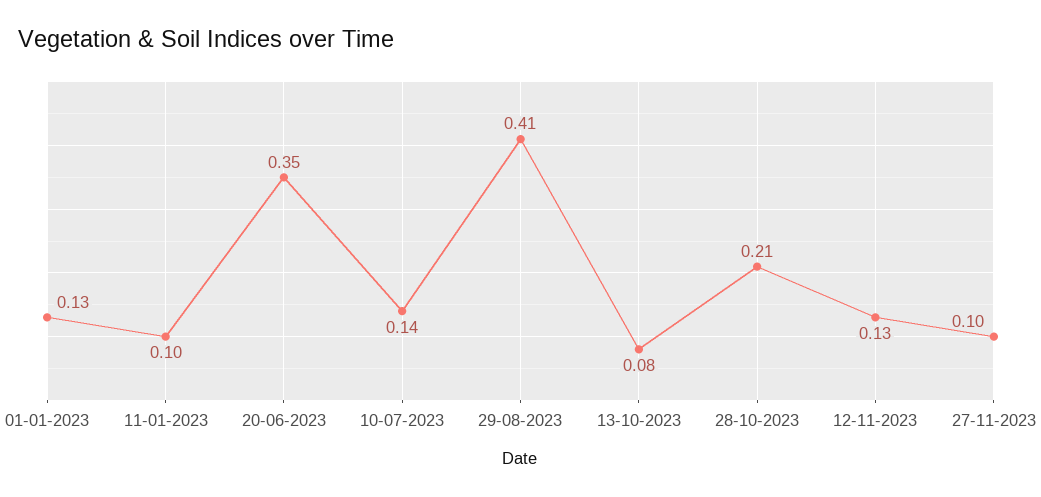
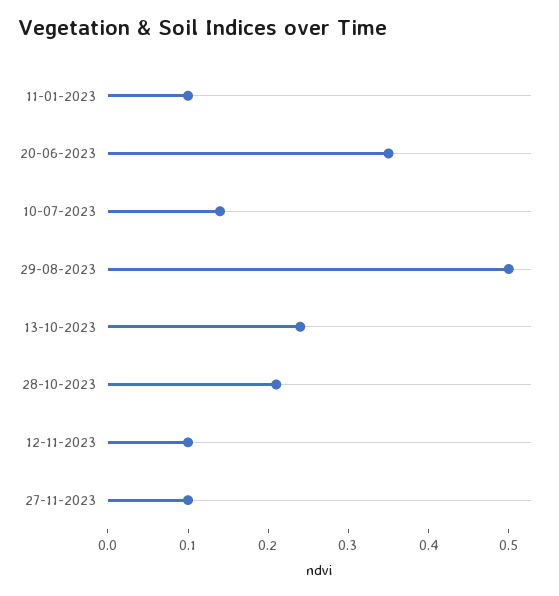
01-01-2023: 0.13 -> none
29-08-2023: 0.41 -> 0.5
13-10-2023: 0.08 -> 0.24
12-11-2023: 0.13 -> 0.1

